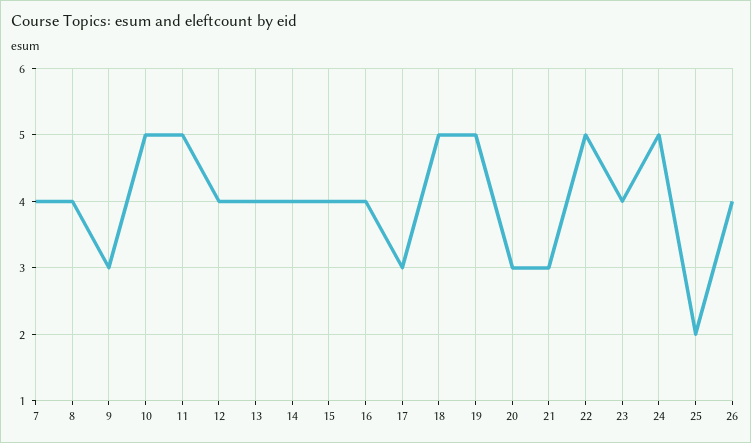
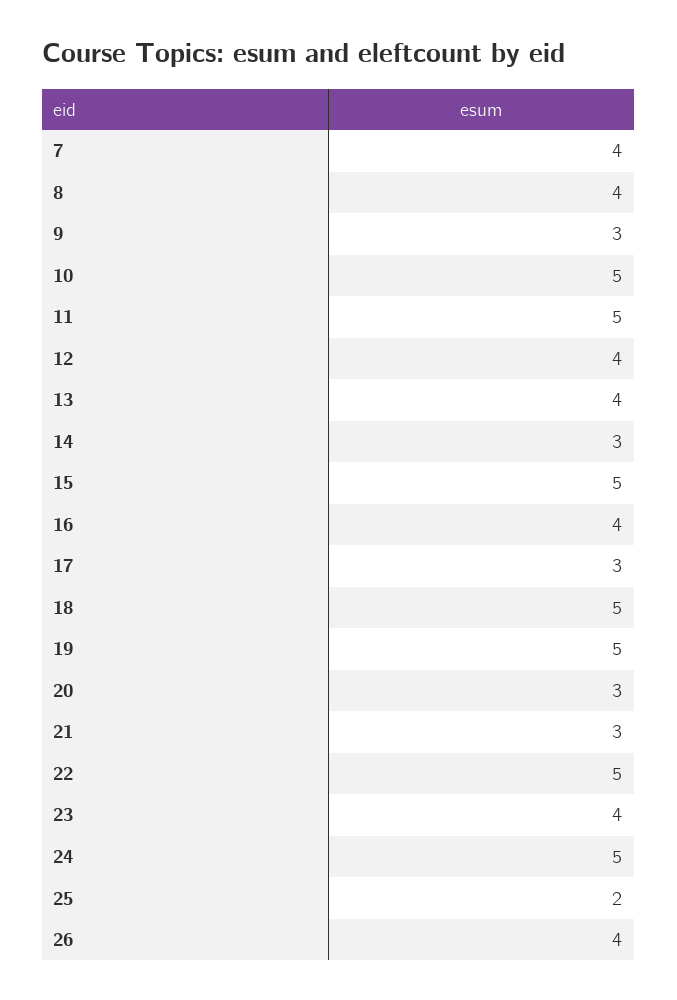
14: 4 -> 3
15: 4 -> 5

